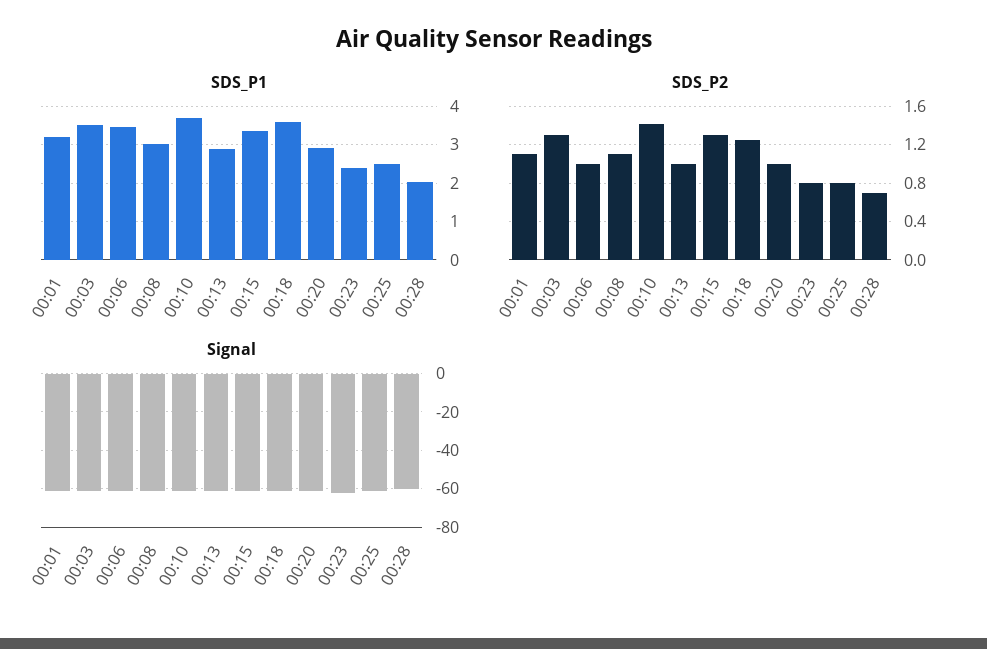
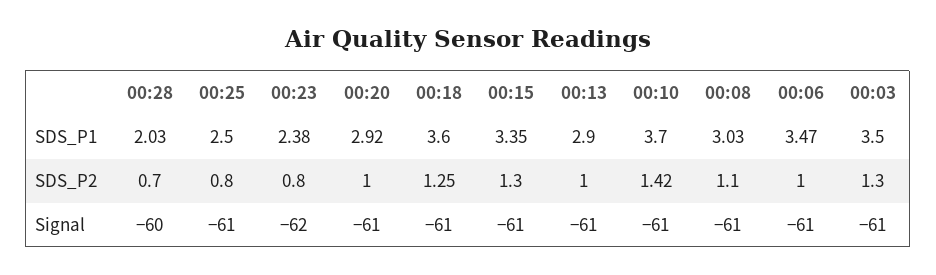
SDS_P1, 00:01: 3.2 -> none
SDS_P2, 00:01: 1.1 -> none
Signal, 00:01: -60 -> none

